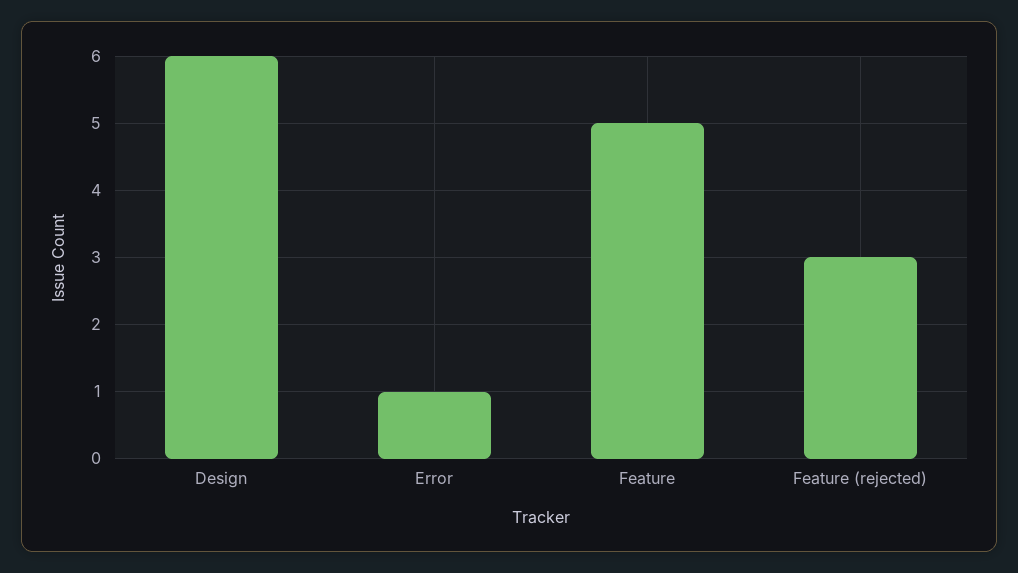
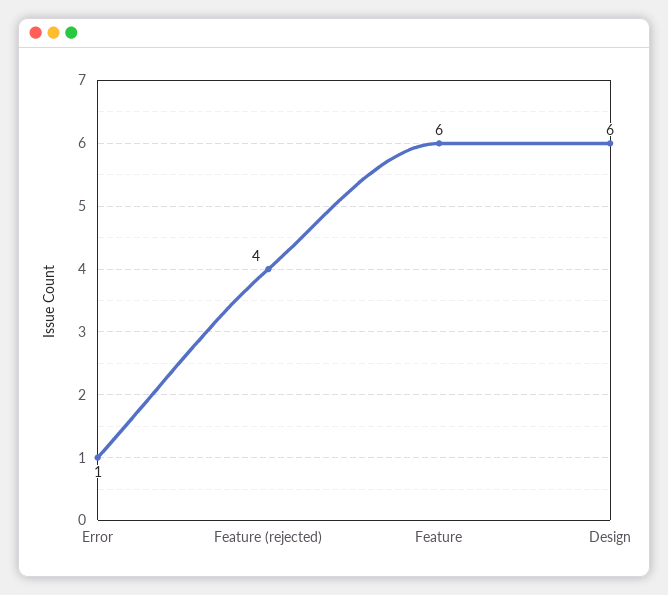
Feature: 5 -> 6
Feature (rejected): 3 -> 4

